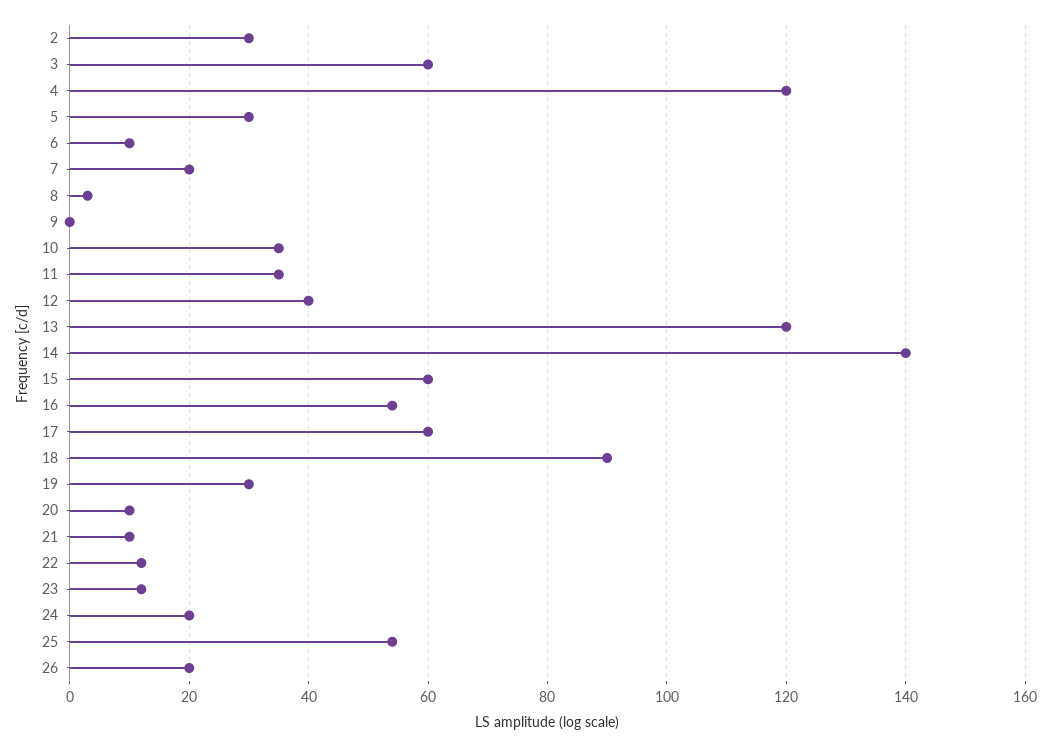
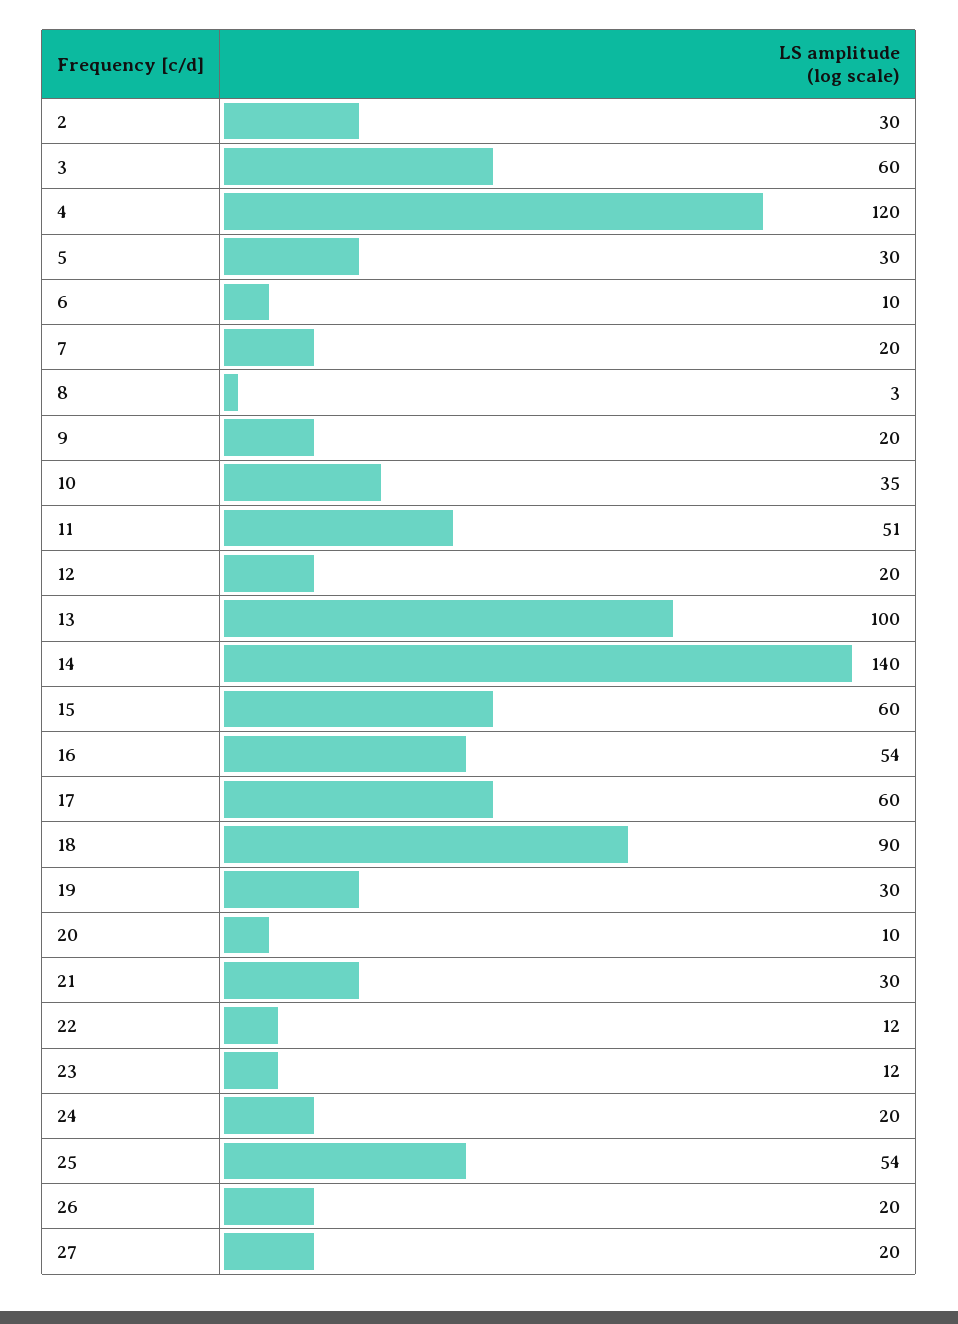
9: 0 -> 20
11: 35 -> 51
12: 40 -> 20
13: 120 -> 100
21: 10 -> 30
27: none -> 20

